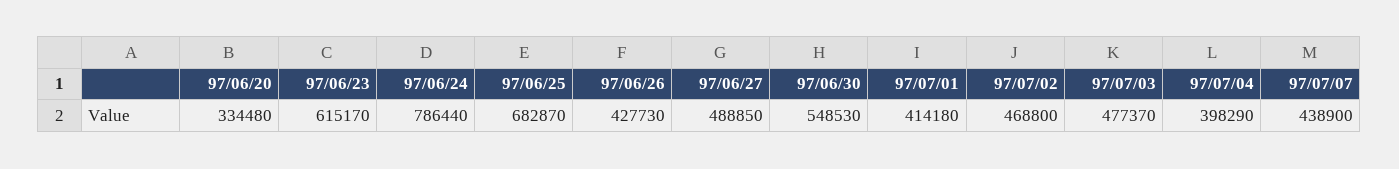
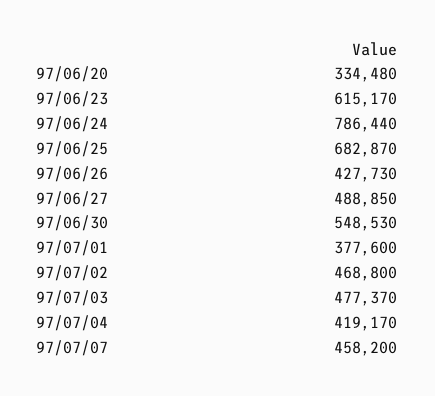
97/07/01: 414180 -> 377600
97/07/04: 398290 -> 419170
97/07/07: 438900 -> 458200

